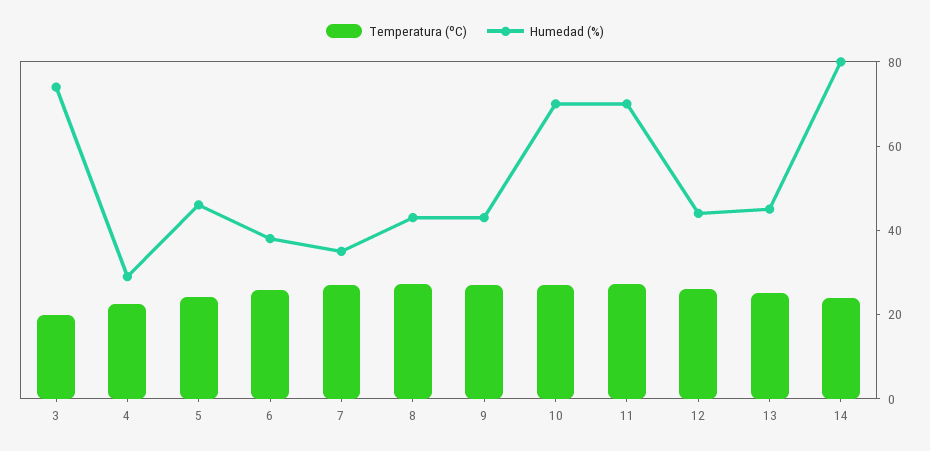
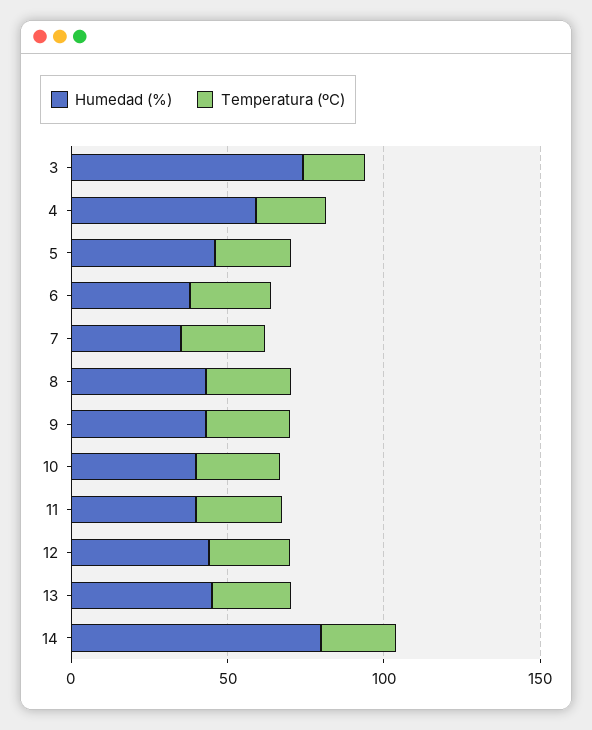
Humedad (%), 4: 30 -> 60
Humedad (%), 10: 70 -> 40
Humedad (%), 11: 70 -> 40

